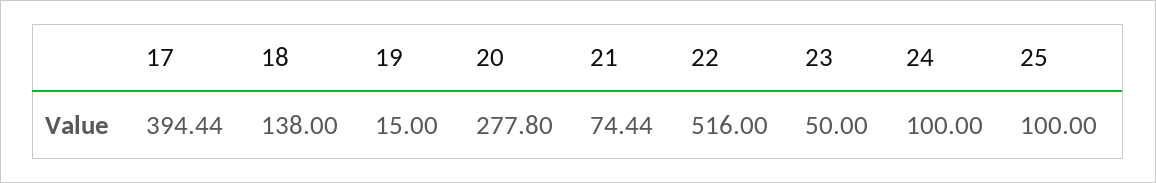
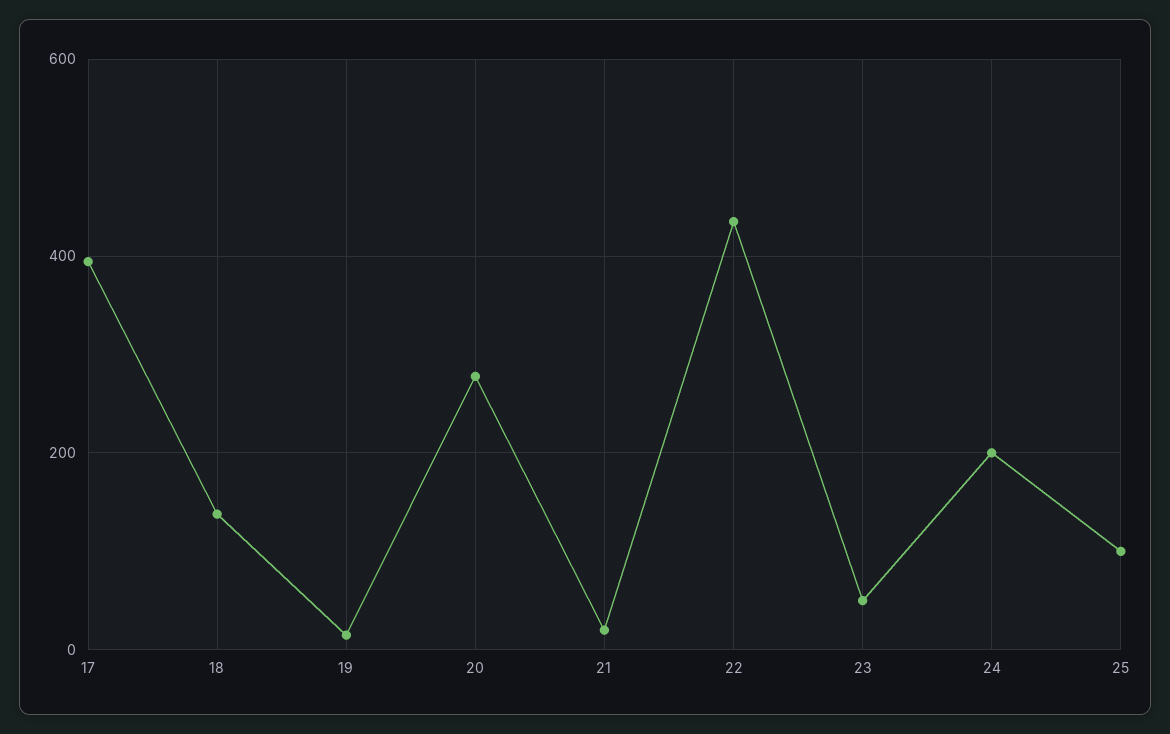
21: 74.44 -> 20
22: 516 -> 440
24: 100 -> 200

